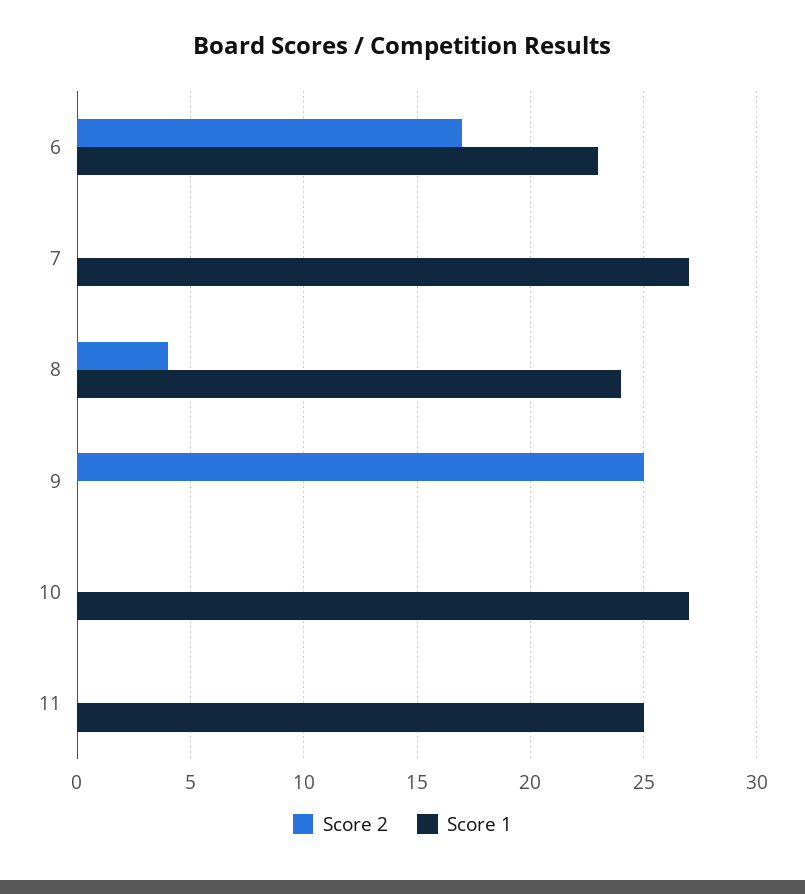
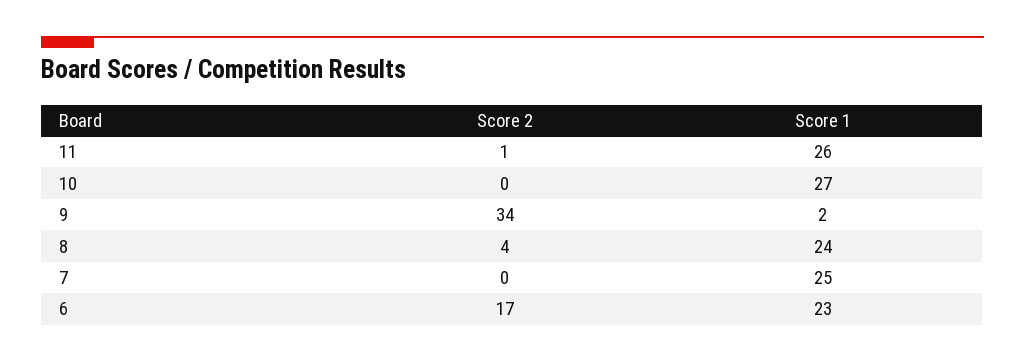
Score 1, 7: 27 -> 25
Score 2, 9: 25 -> 34
Score 1, 9: 0 -> 2
Score 2, 11: 0 -> 1
Score 1, 11: 25 -> 26

